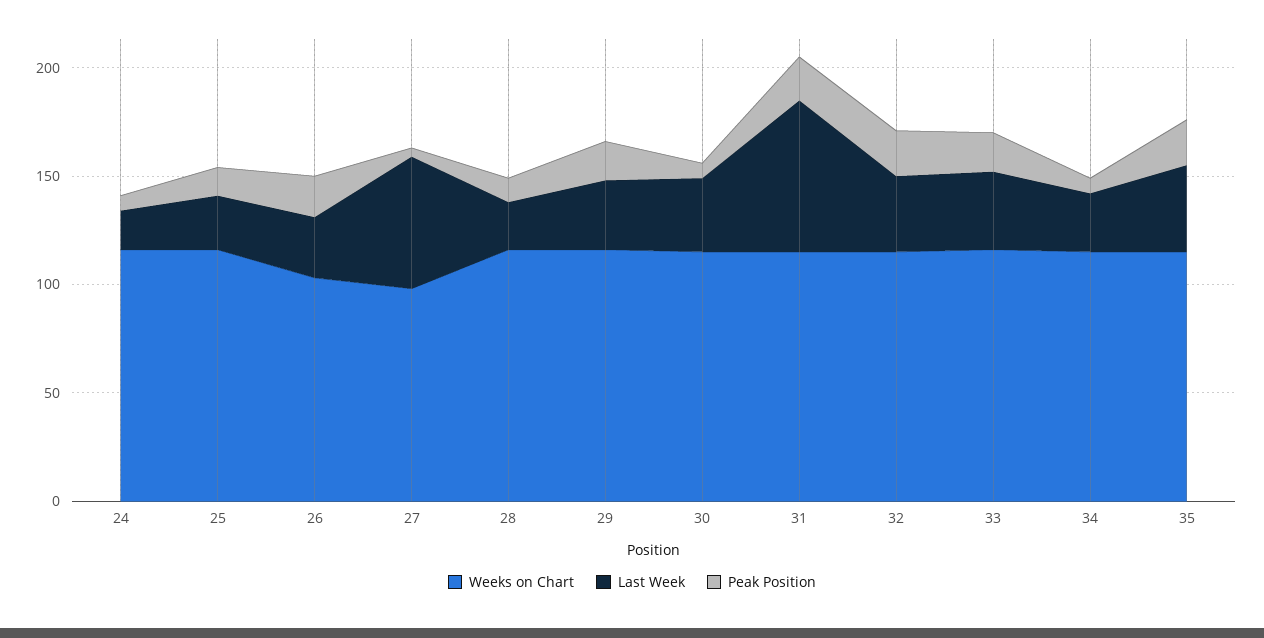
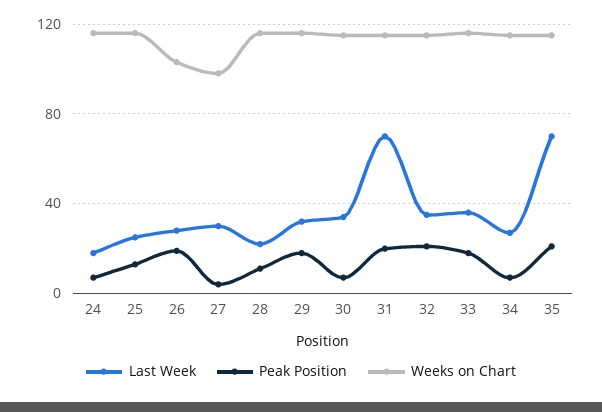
Last Week, 27: 60 -> 30
Last Week, 35: 40 -> 70

